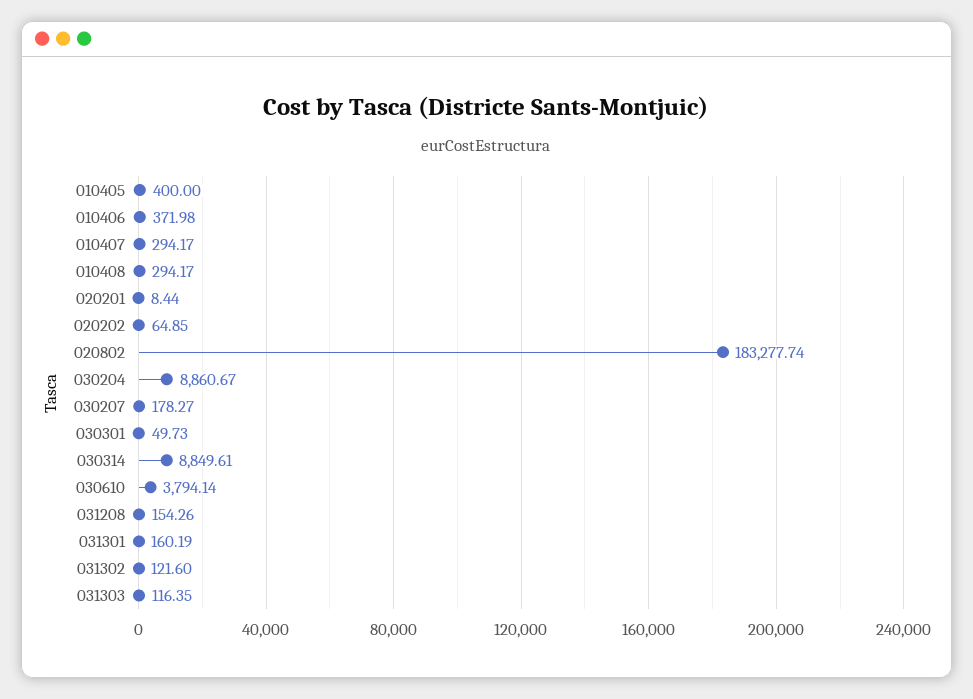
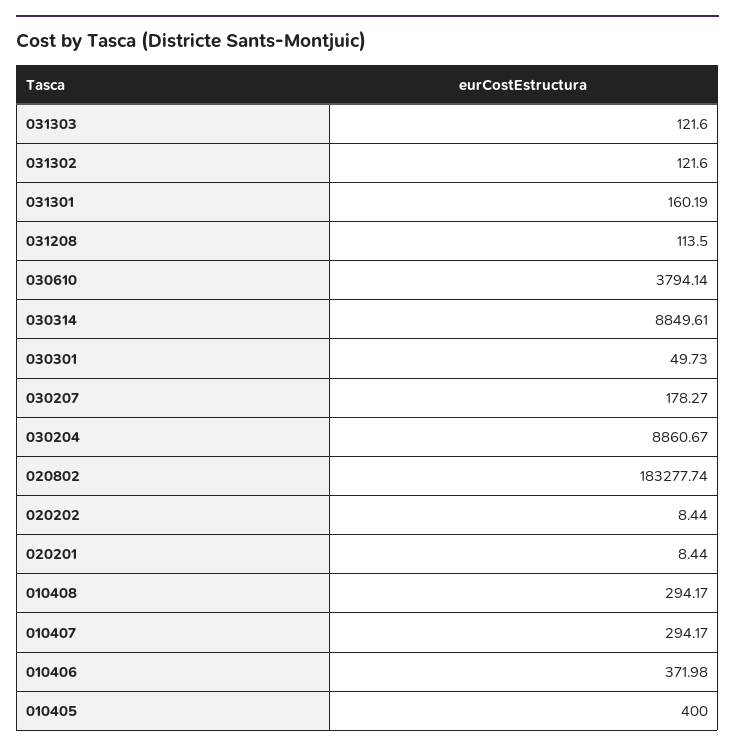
020202: 64.85 -> 8.44
031208: 154.26 -> 113.5
031303: 116.35 -> 121.6

